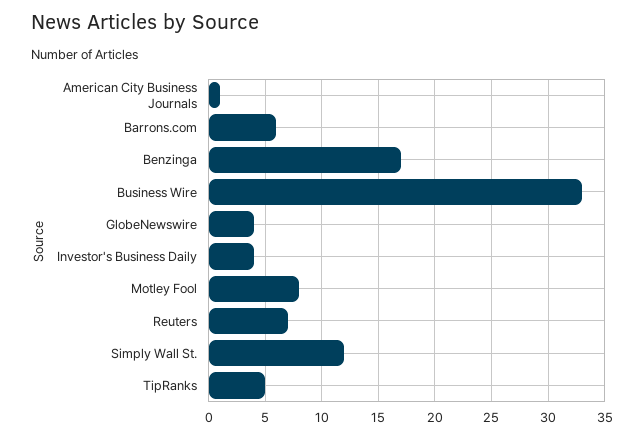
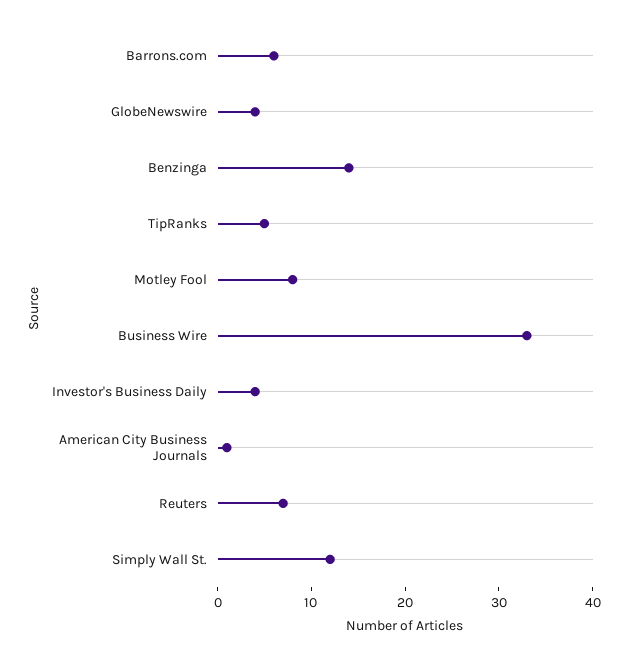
Benzinga: 17 -> 14

